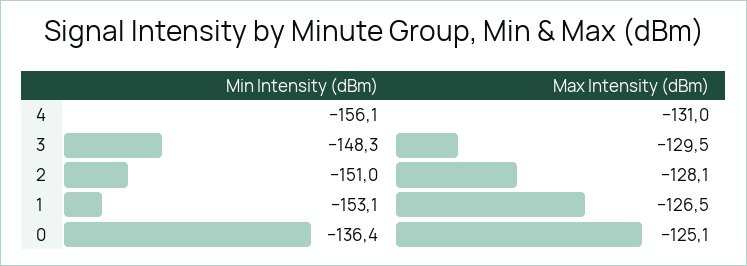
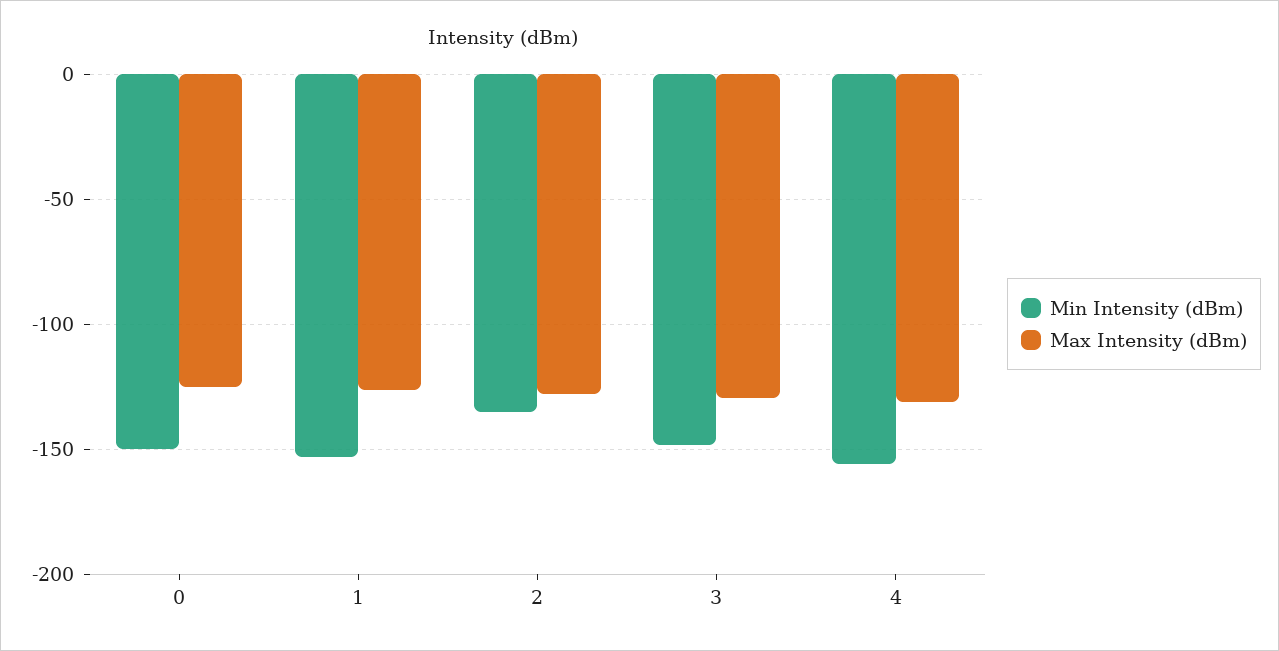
Min Intensity (dBm), 2: -151 -> -135
Min Intensity (dBm), 0: -136.4 -> -150

